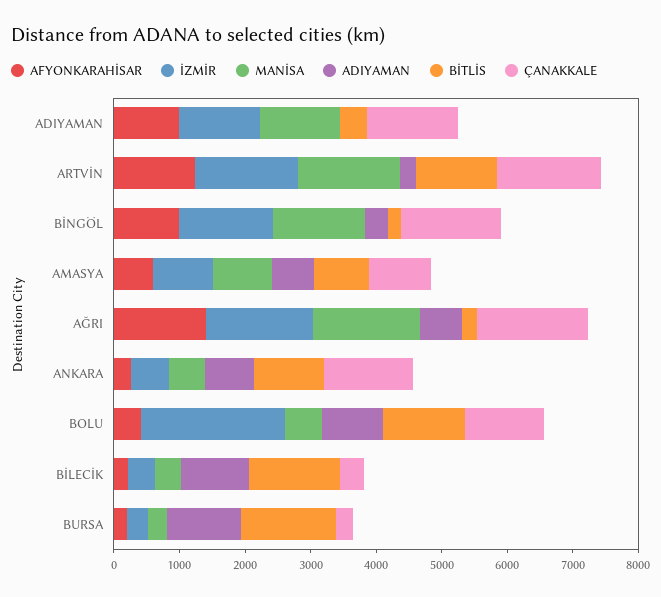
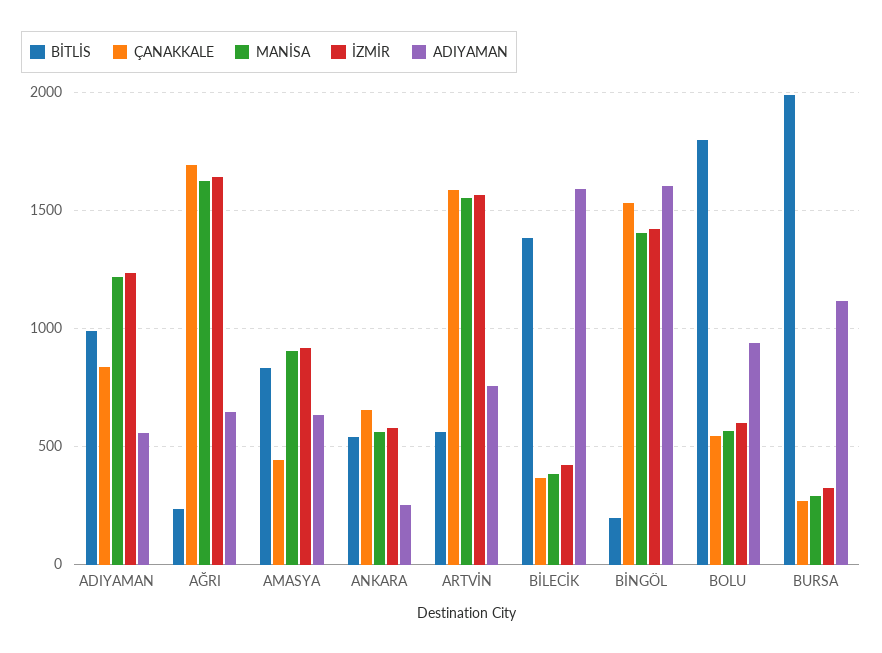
AFYONKARAHİSAR, ADIYAMAN: 1000 -> none
ADIYAMAN, ADIYAMAN: 0 -> 550
BİTLİS, ADIYAMAN: 400 -> 1000
ÇANAKKALE, ADIYAMAN: 1400 -> 850
AFYONKARAHİSAR, ARTVİN: 1200 -> none
ADIYAMAN, ARTVİN: 200 -> 750
BİTLİS, ARTVİN: 1200 -> 550
AFYONKARAHİSAR, BİNGÖL: 1000 -> none
ADIYAMAN, BİNGÖL: 400 -> 1600
AFYONKARAHİSAR, AMASYA: 600 -> none
ÇANAKKALE, AMASYA: 1000 -> 450
AFYONKARAHİSAR, AĞRI: 1400 -> none
AFYONKARAHİSAR, ANKARA: 200 -> none
ADIYAMAN, ANKARA: 800 -> 250
BİTLİS, ANKARA: 1000 -> 550
ÇANAKKALE, ANKARA: 1400 -> 650
AFYONKARAHİSAR, BOLU: 400 -> none
İZMİR, BOLU: 2200 -> 600
BİTLİS, BOLU: 1200 -> 1800
ÇANAKKALE, BOLU: 1200 -> 550
AFYONKARAHİSAR, BİLECİK: 200 -> none
ADIYAMAN, BİLECİK: 1000 -> 1600
AFYONKARAHİSAR, BURSA: 200 -> none
BİTLİS, BURSA: 1400 -> 2000

